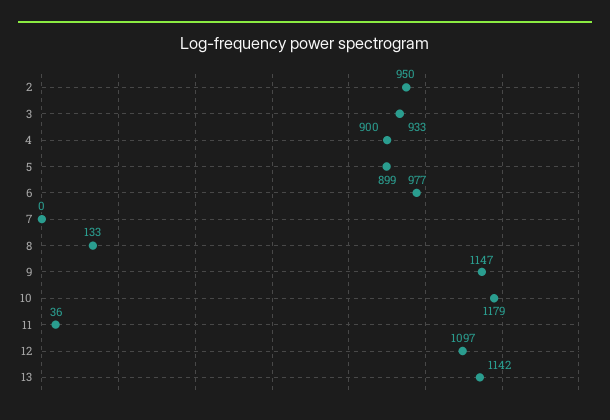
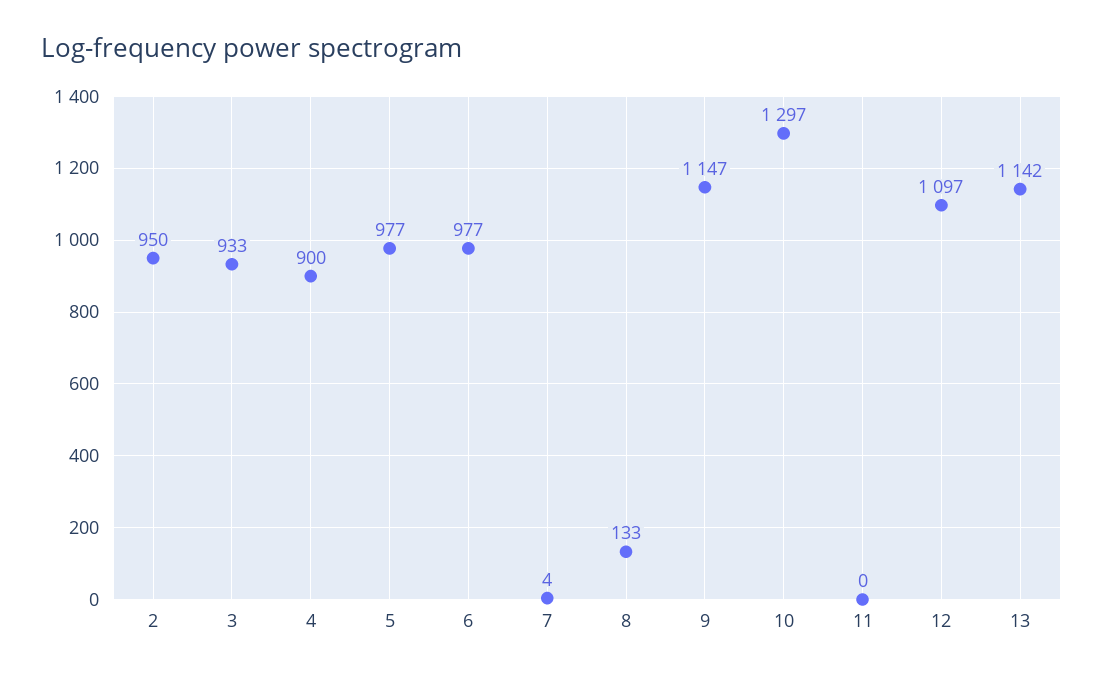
5: 899 -> 977
7: 0 -> 4
10: 1179 -> 1297
11: 36 -> 0

